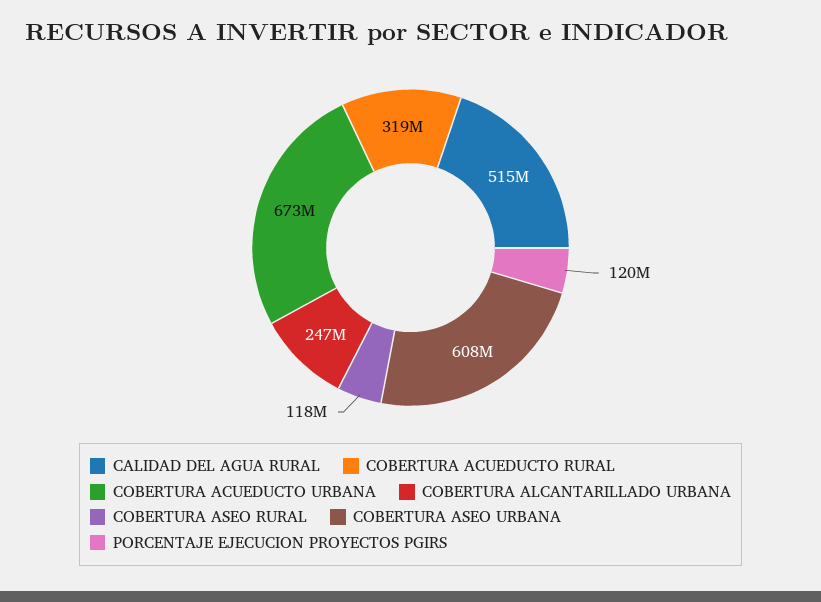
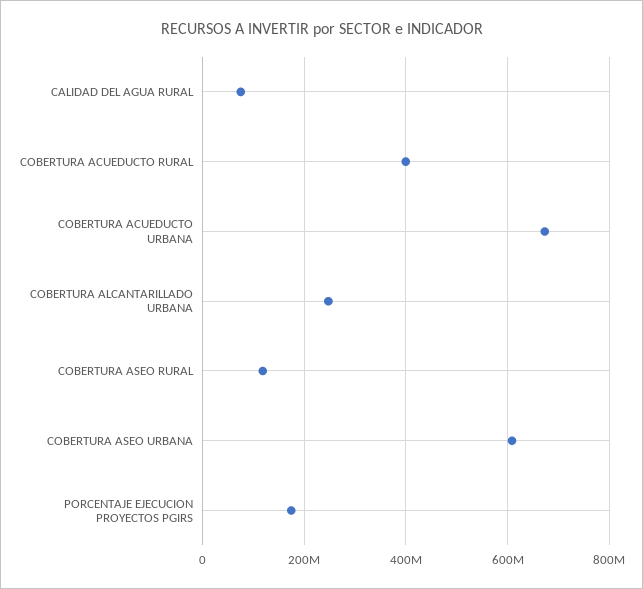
CALIDAD DEL AGUA RURAL: 515000000 -> 80000000
COBERTURA ACUEDUCTO RURAL: 319000000 -> 400000000
PORCENTAJE EJECUCION PROYECTOS PGIRS: 120000000 -> 180000000

